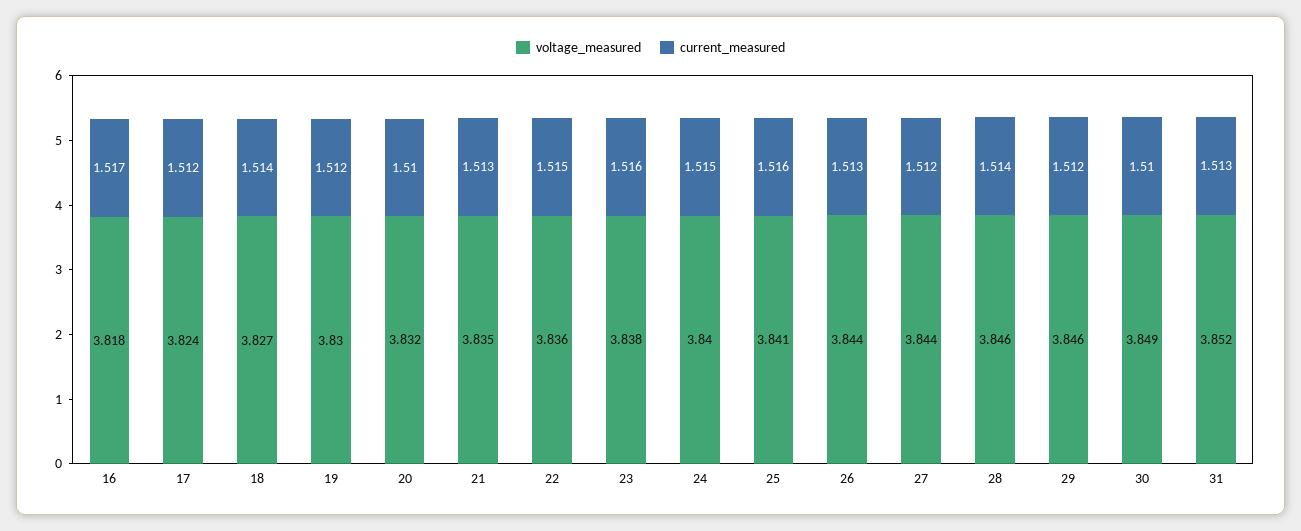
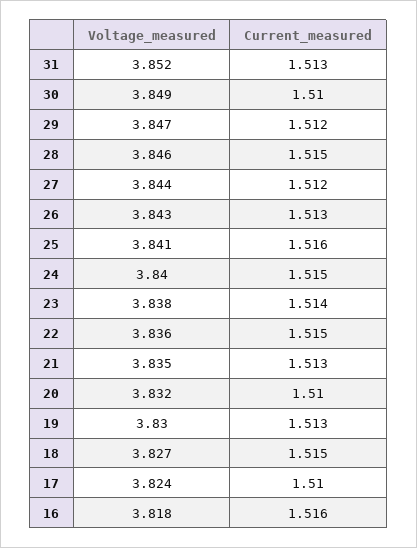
current_measured, 16: 1.517 -> 1.516
current_measured, 17: 1.512 -> 1.51
current_measured, 18: 1.514 -> 1.515
current_measured, 19: 1.512 -> 1.513
current_measured, 23: 1.516 -> 1.514
voltage_measured, 26: 3.844 -> 3.843
current_measured, 28: 1.514 -> 1.515
voltage_measured, 29: 3.846 -> 3.847

